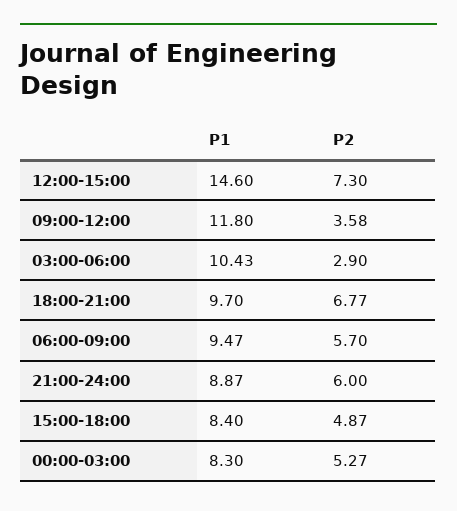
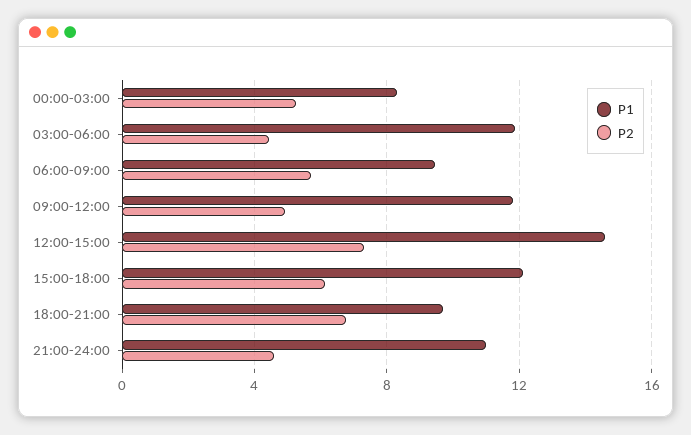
P2, 09:00-12:00: 3.58 -> 5
P1, 03:00-06:00: 10.43 -> 12
P2, 03:00-06:00: 2.9 -> 4.5
P1, 21:00-24:00: 8.87 -> 11
P2, 21:00-24:00: 6 -> 4.5
P1, 15:00-18:00: 8.4 -> 12
P2, 15:00-18:00: 4.87 -> 6

